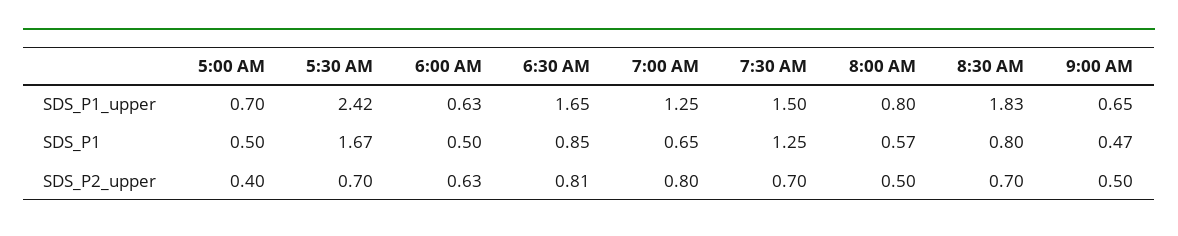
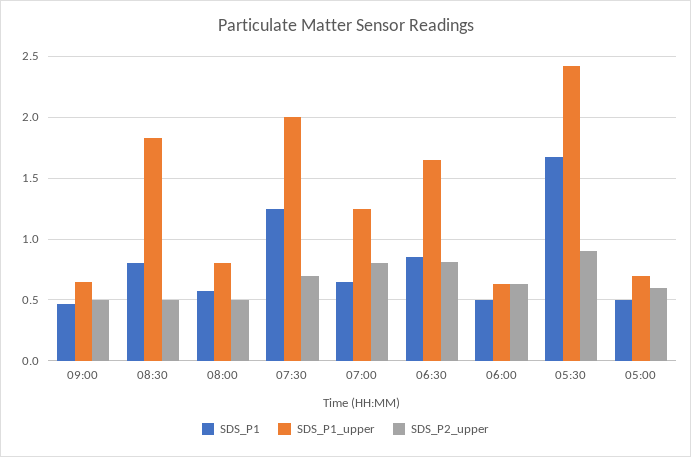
SDS_P1_upper, 7:30 AM: 1.5 -> 2
SDS_P2_upper, 5:00 AM: 0.4 -> 0.6
SDS_P2_upper, 5:30 AM: 0.7 -> 0.9
SDS_P2_upper, 8:30 AM: 0.7 -> 0.5

